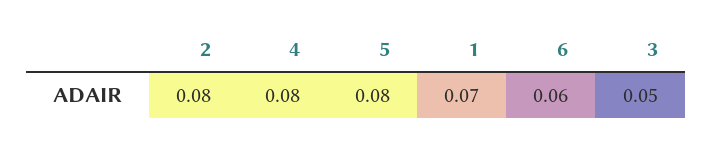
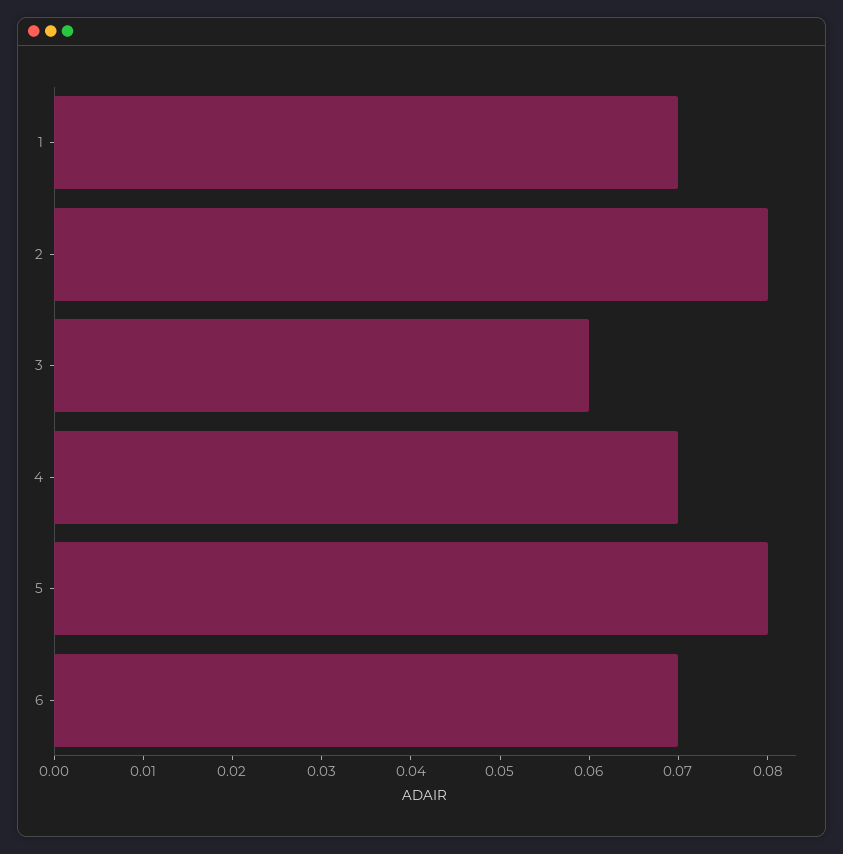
4: 0.08 -> 0.07
6: 0.06 -> 0.07
3: 0.05 -> 0.06

